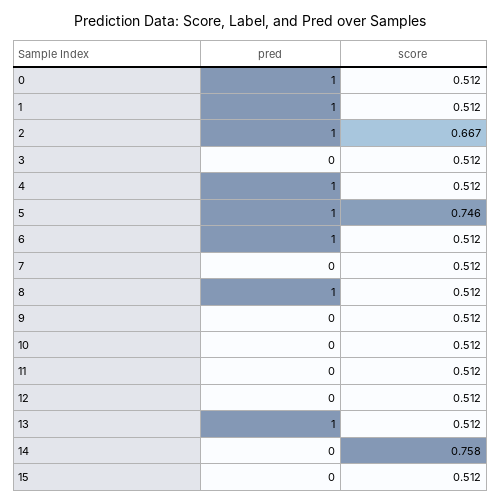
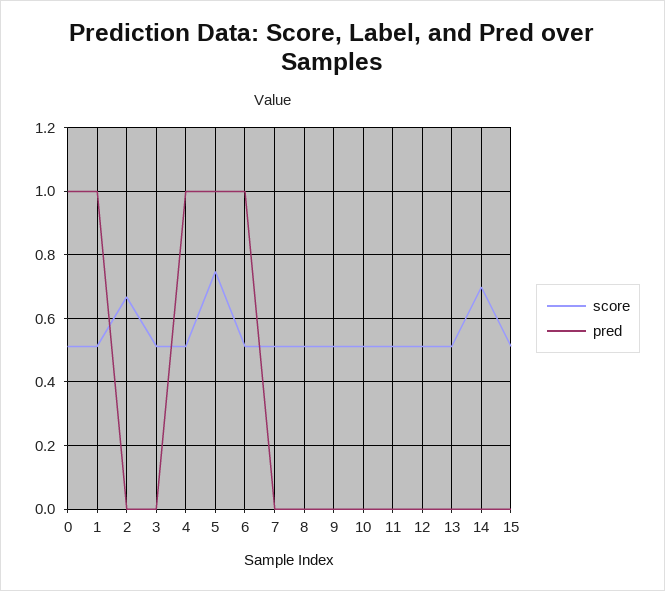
pred, 2: 1 -> 0
pred, 8: 1 -> 0
pred, 13: 1 -> 0
score, 14: 0.758 -> 0.7

